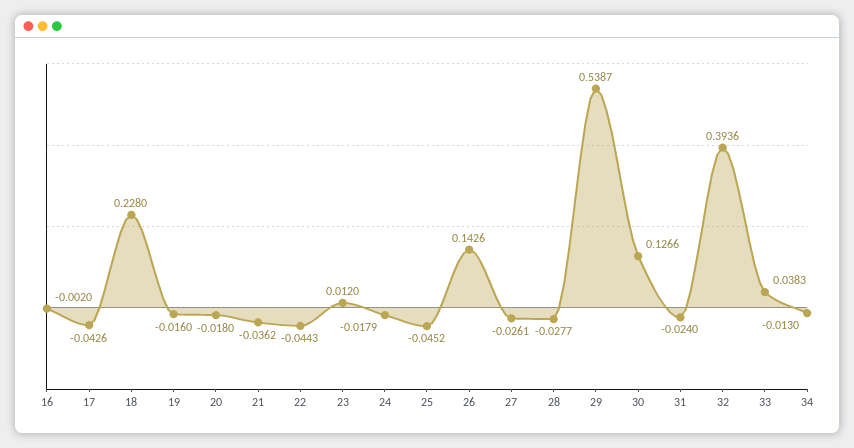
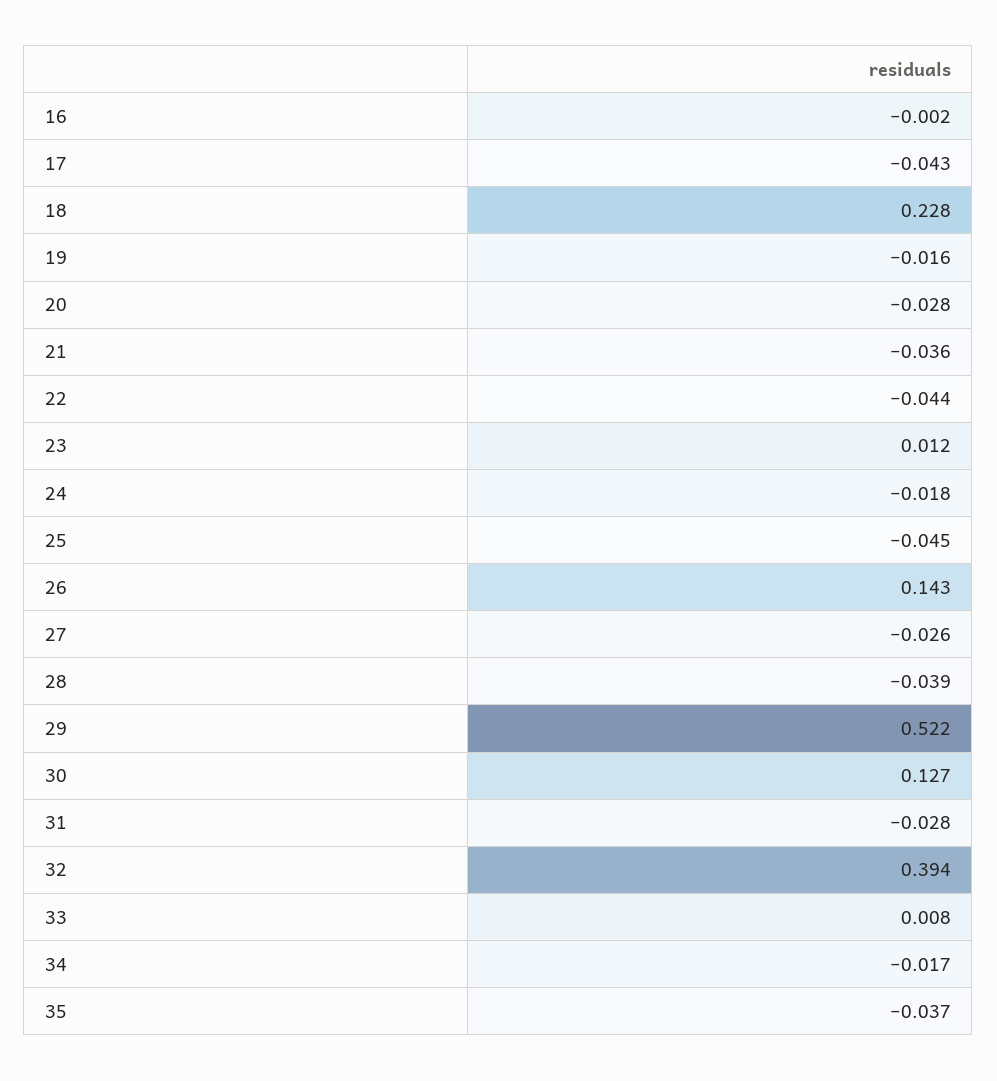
20: -0.018 -> -0.028
28: -0.0277 -> -0.039
29: 0.5387 -> 0.522
31: -0.024 -> -0.028
33: 0.0383 -> 0.008
34: -0.013 -> -0.017
35: none -> -0.037

